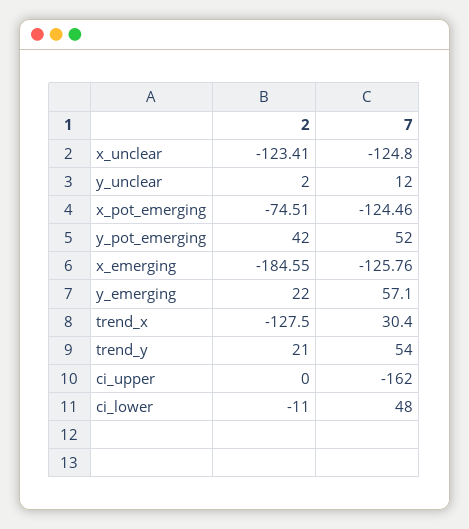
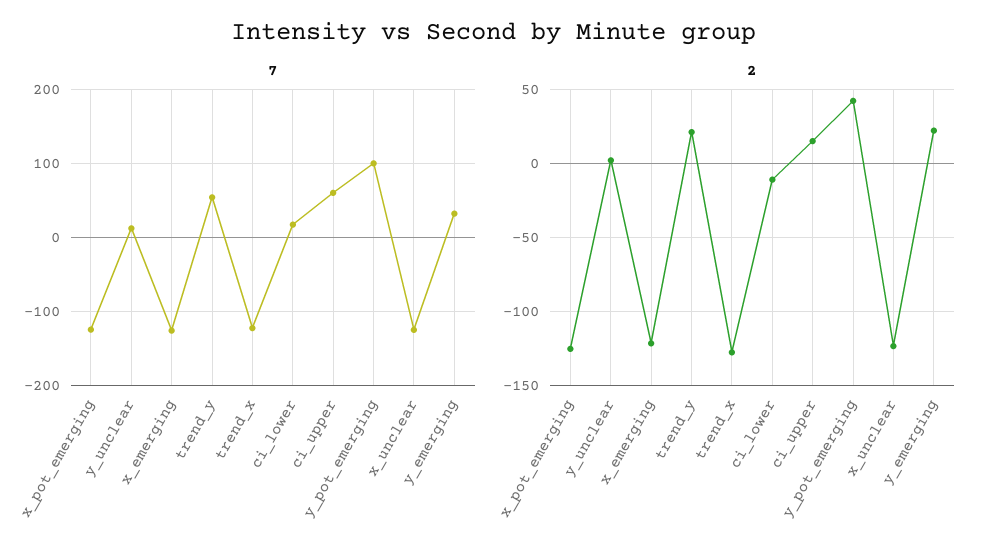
2, x_pot_emerging: -74.51 -> -125
7, y_pot_emerging: 52 -> 100
2, x_emerging: -184.55 -> -120
7, y_emerging: 57.1 -> 30
7, trend_x: 30.4 -> -120
2, ci_upper: 0 -> 15
7, ci_upper: -162 -> 60
7, ci_lower: 48 -> 20

